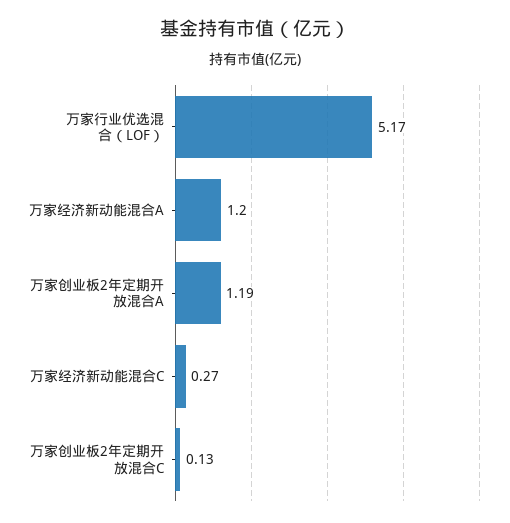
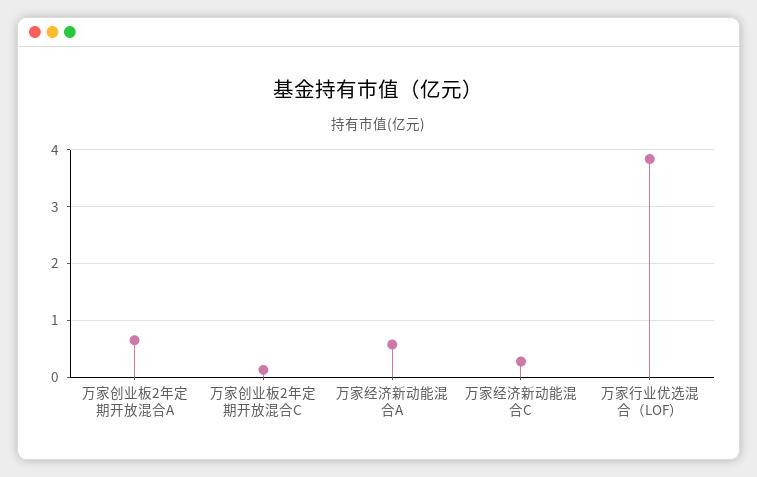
万家行业优选混合（LOF）: 5.17 -> 3.8
万家经济新动能混合A: 1.2 -> 0.6
万家创业板2年定期开放混合A: 1.19 -> 0.6

